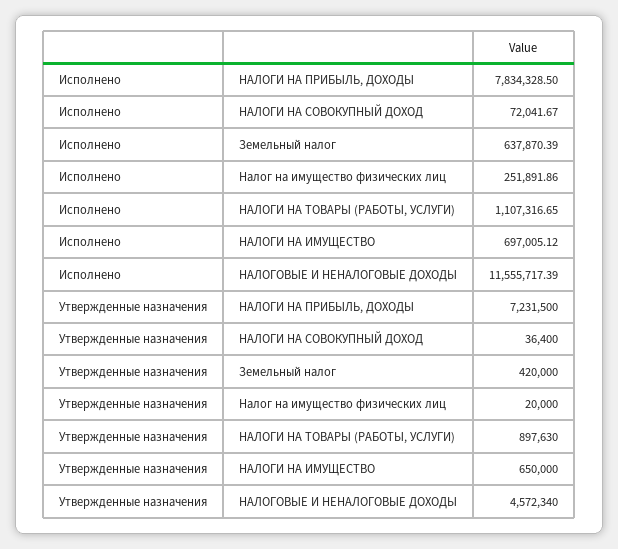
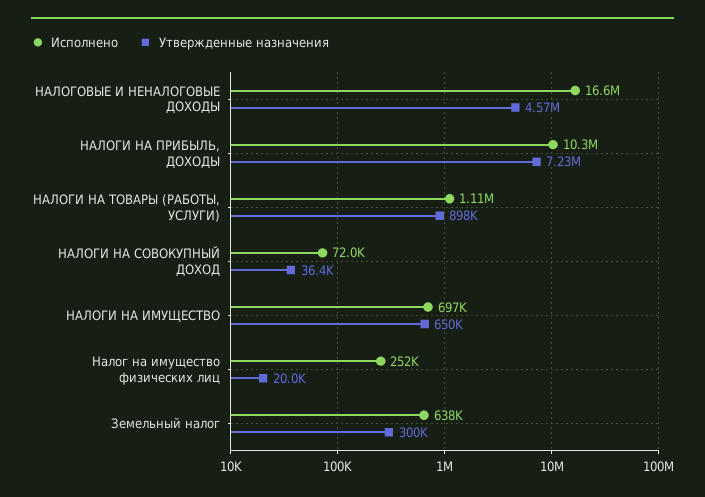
Исполнено, НАЛОГИ НА ПРИБЫЛЬ, ДОХОДЫ: 7834328.5 -> 10300000
Исполнено, НАЛОГОВЫЕ И НЕНАЛОГОВЫЕ ДОХОДЫ: 11555717.39 -> 16600000
Утвержденные назначения, Земельный налог: 420000 -> 300000

